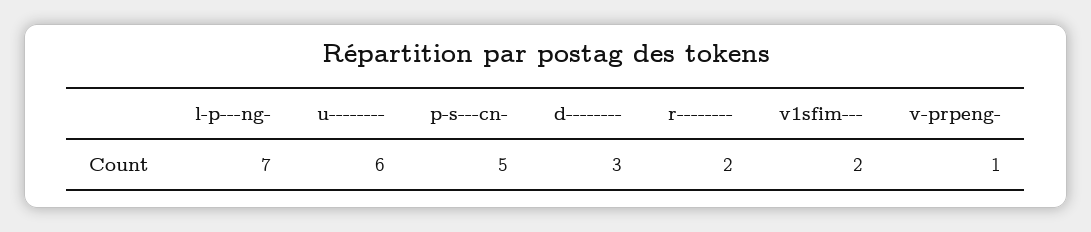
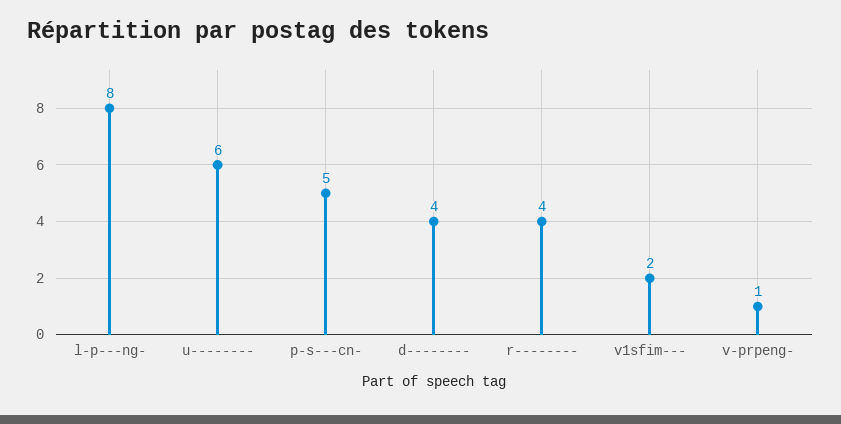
l-p---ng-: 7 -> 8
d--------: 3 -> 4
r--------: 2 -> 4

